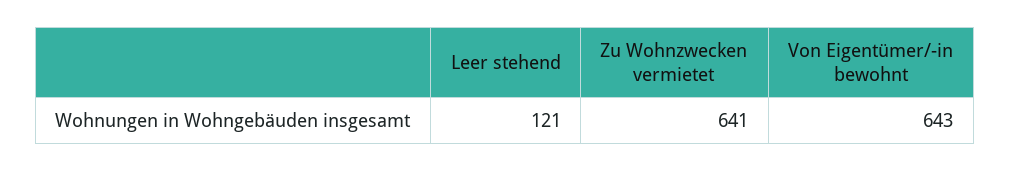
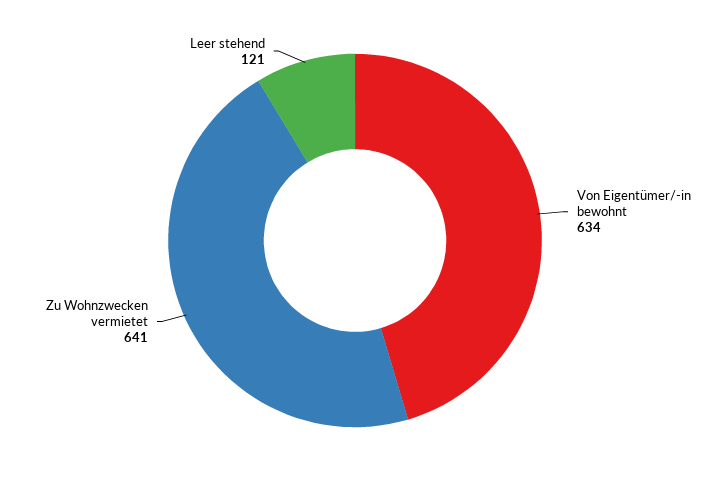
Von Eigentümer/-in bewohnt: 643 -> 634

